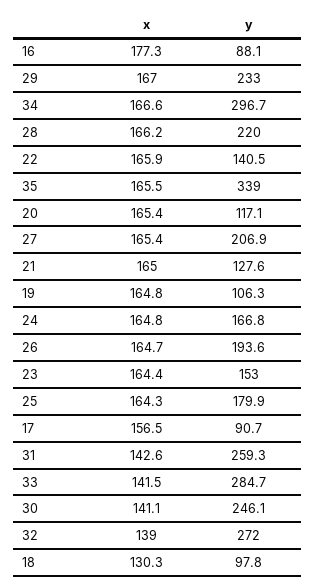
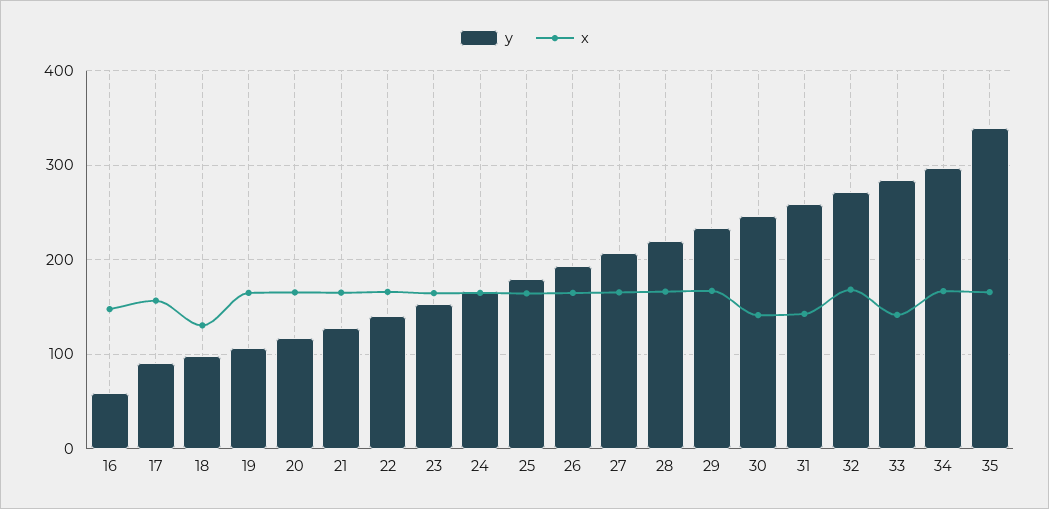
x, 16: 177.3 -> 150
y, 16: 88.1 -> 60
x, 32: 139 -> 170

